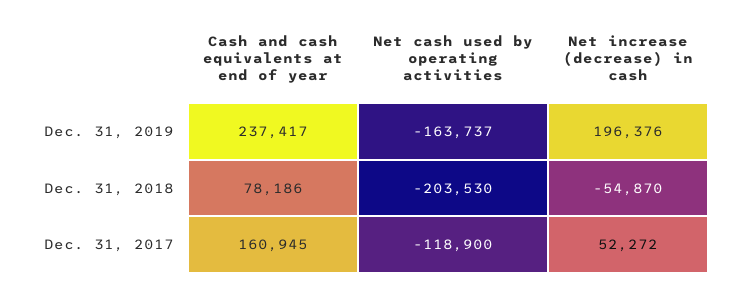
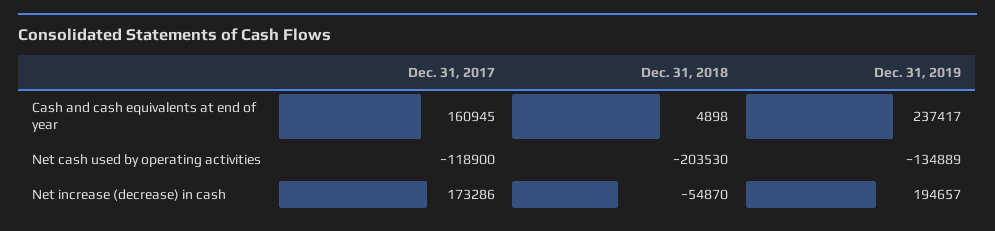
Net cash used by operating activities, Dec. 31, 2019: -163737 -> -134889
Net increase (decrease) in cash, Dec. 31, 2019: 196376 -> 194657
Cash and cash equivalents at end of year, Dec. 31, 2018: 78186 -> 4898
Net increase (decrease) in cash, Dec. 31, 2017: 52272 -> 173286

